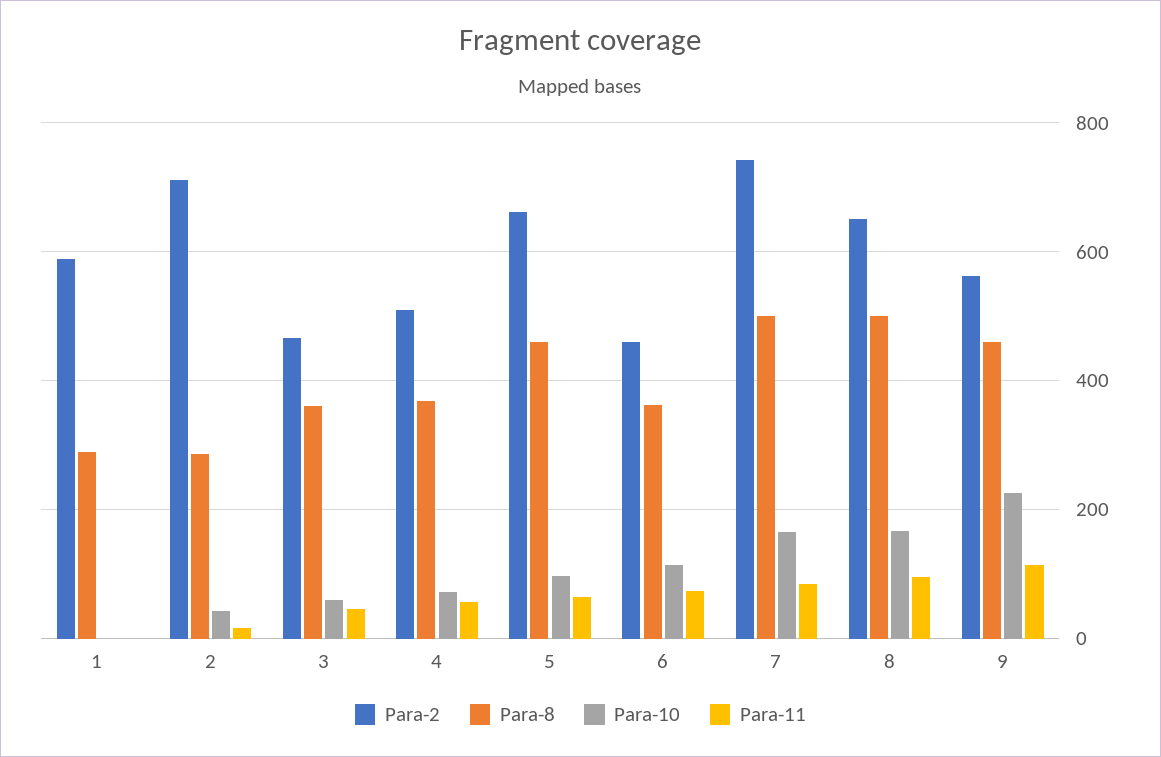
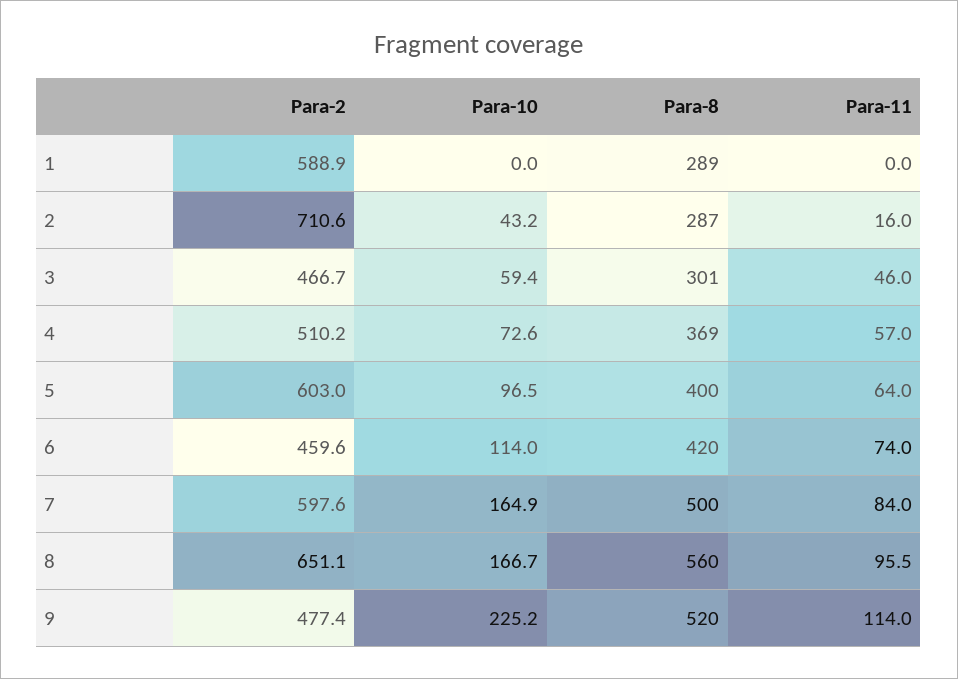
Para-8, 3: 360 -> 301
Para-2, 5: 660 -> 603
Para-8, 5: 460 -> 400
Para-8, 6: 360 -> 420
Para-2, 7: 740 -> 597.6
Para-8, 8: 500 -> 560
Para-2, 9: 560 -> 477.4
Para-8, 9: 460 -> 520

